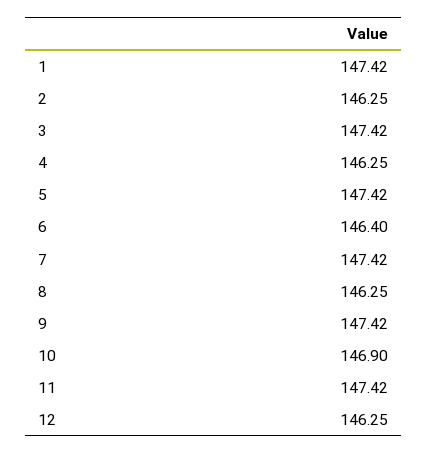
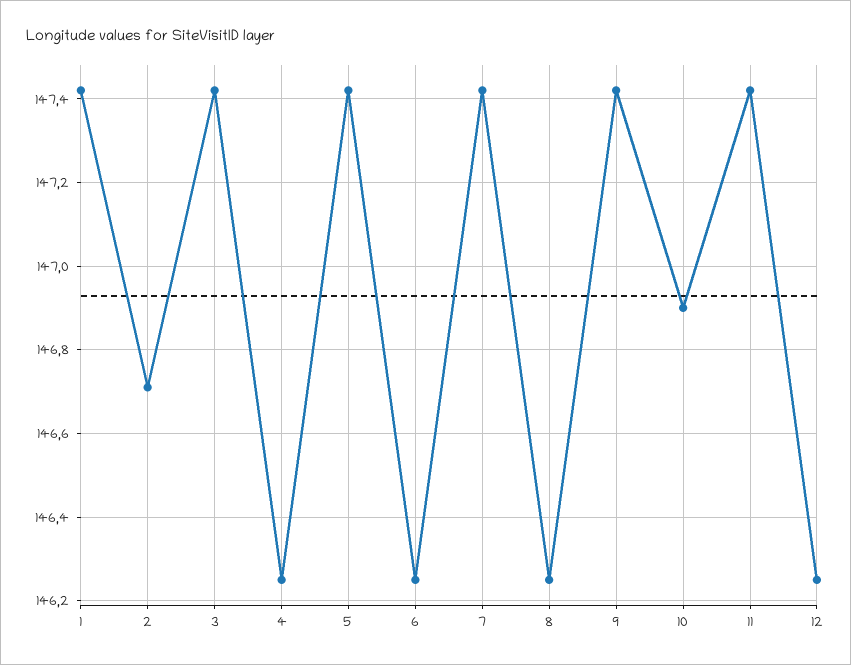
2: 146.25 -> 146.7
6: 146.4 -> 146.25

